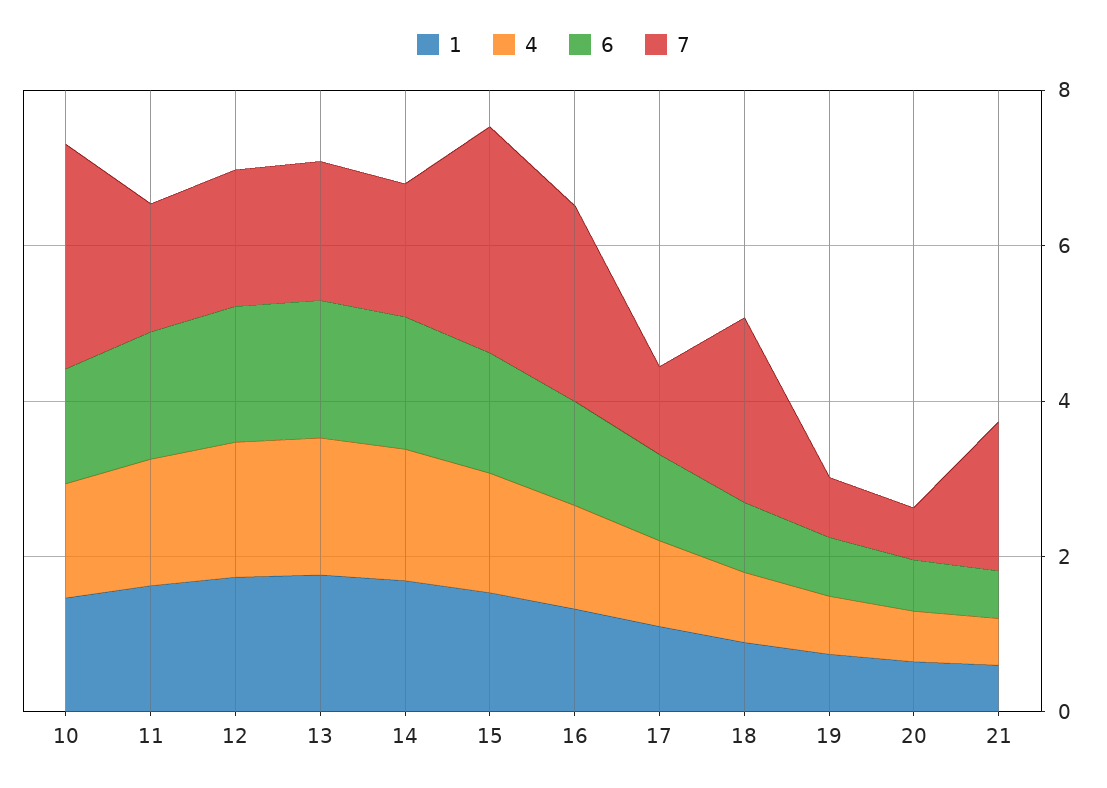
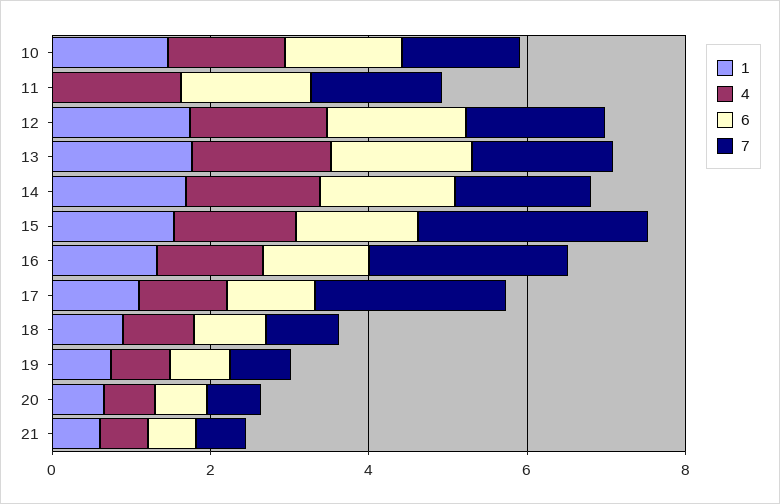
7, 10: 3 -> 1.5
1, 11: 1.5 -> 0
7, 17: 1 -> 2.5
7, 18: 2.5 -> 1
7, 21: 2 -> 0.5

